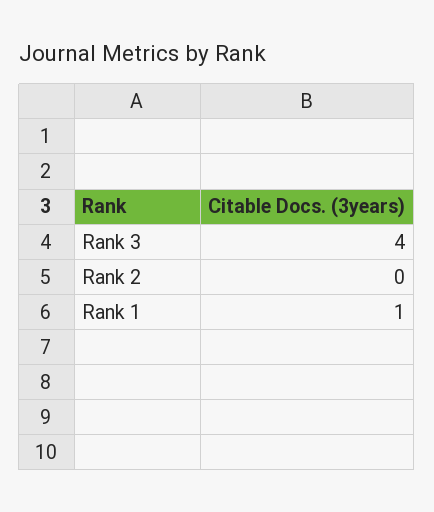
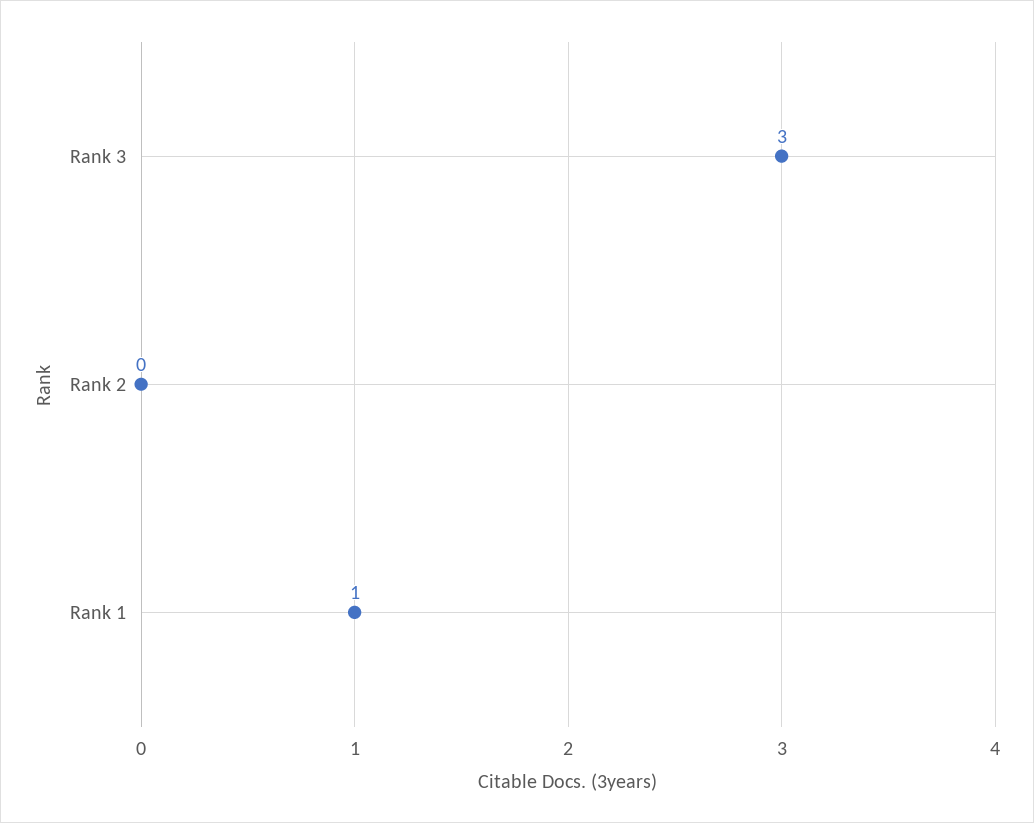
Rank 3: 4 -> 3

